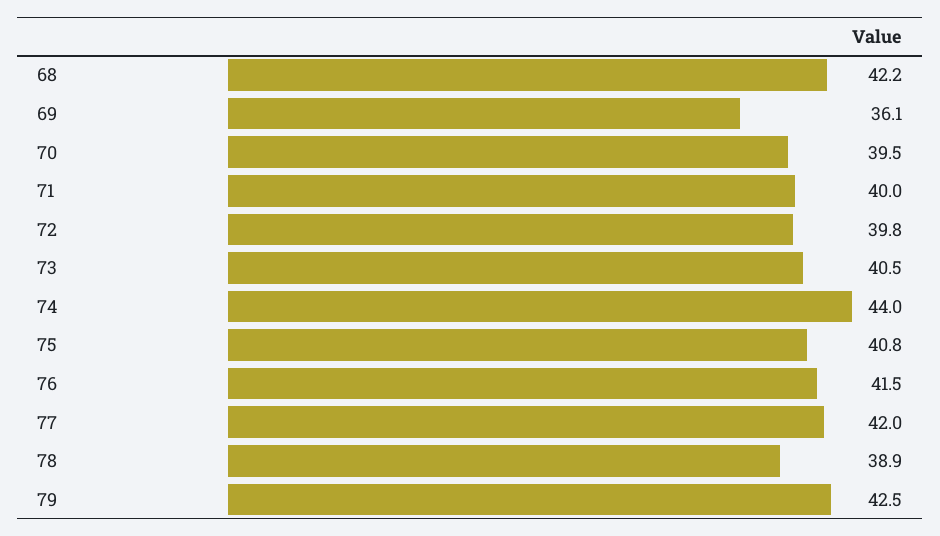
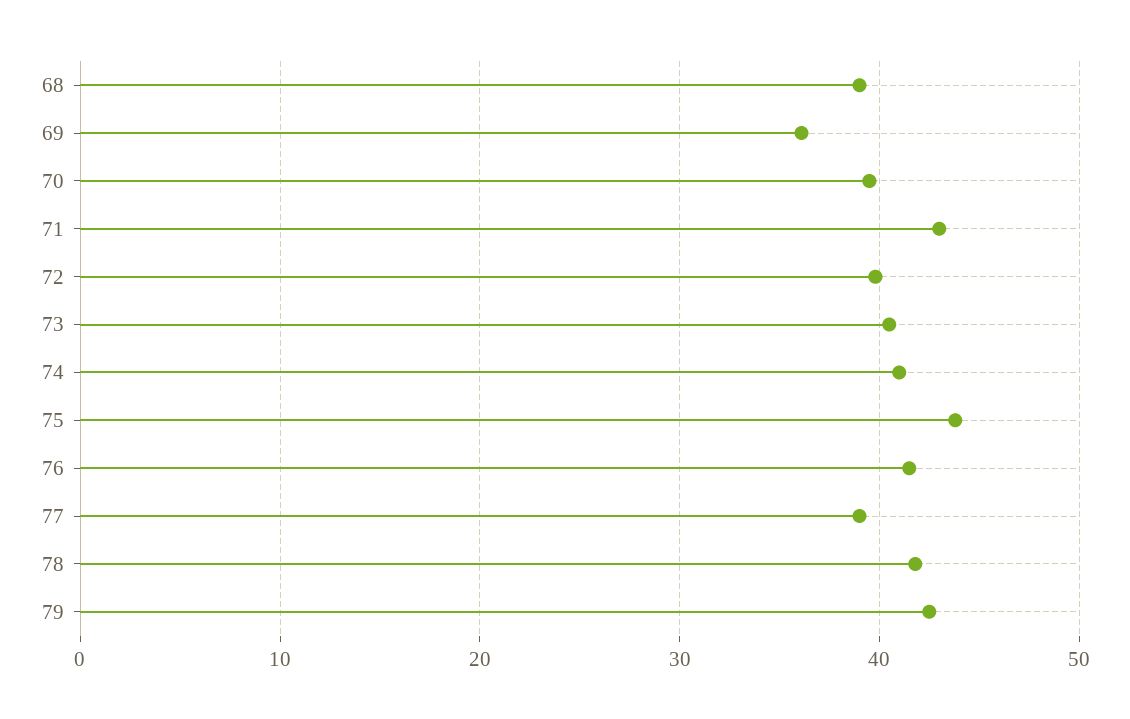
68: 42.2 -> 39
71: 40 -> 43
74: 44 -> 41
75: 40.8 -> 44
77: 42 -> 39
78: 38.9 -> 42

